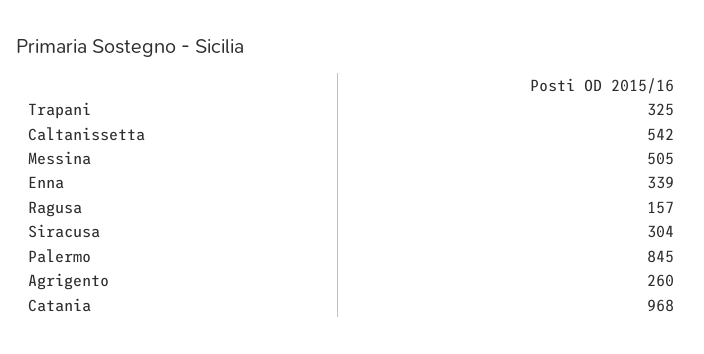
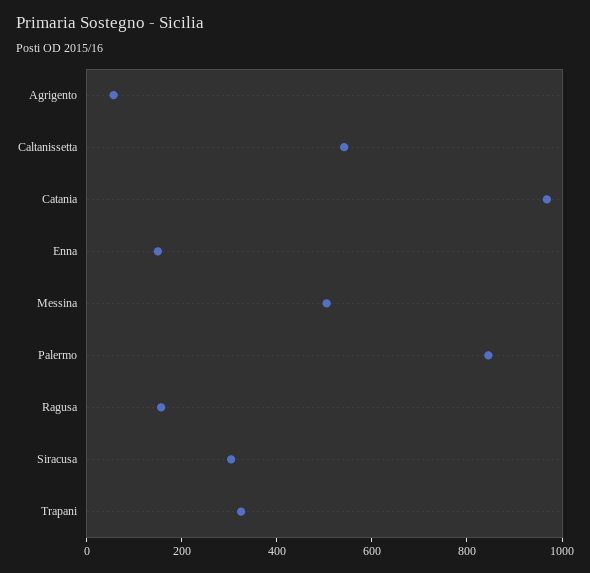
Enna: 339 -> 150
Agrigento: 260 -> 50

